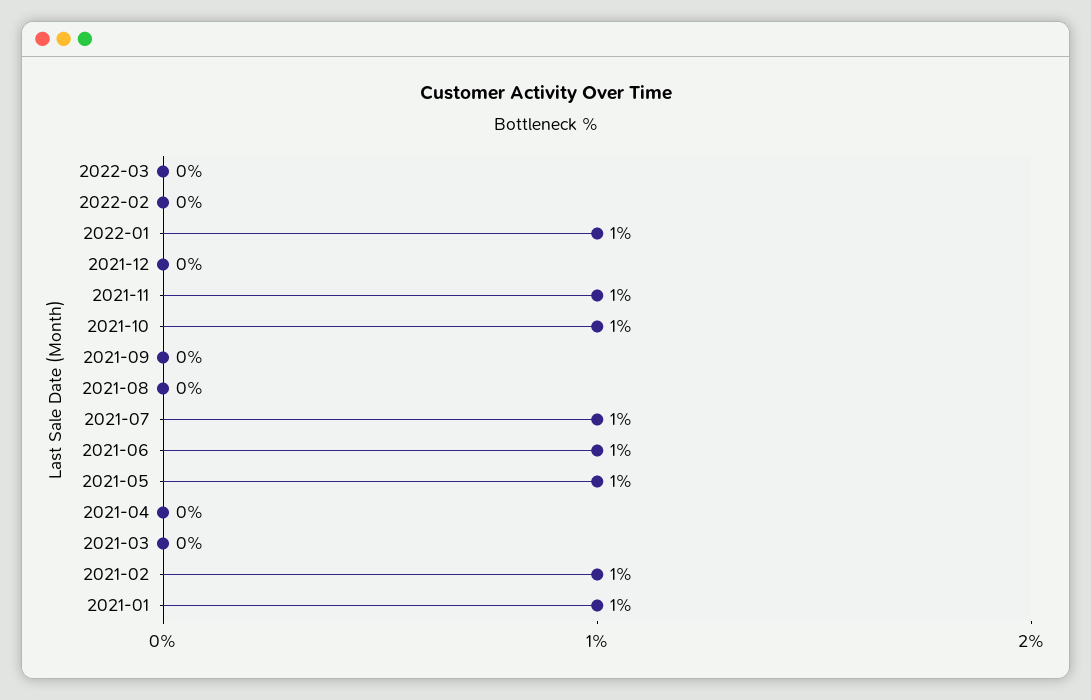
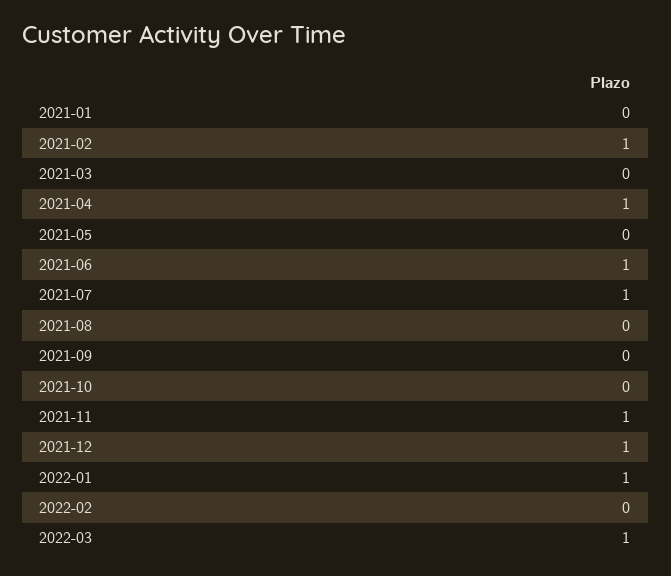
2022-03: 0 -> 1
2021-12: 0 -> 1
2021-10: 1 -> 0
2021-05: 1 -> 0
2021-04: 0 -> 1
2021-01: 1 -> 0

